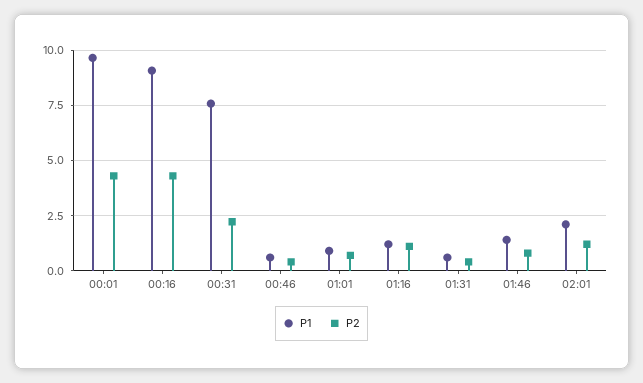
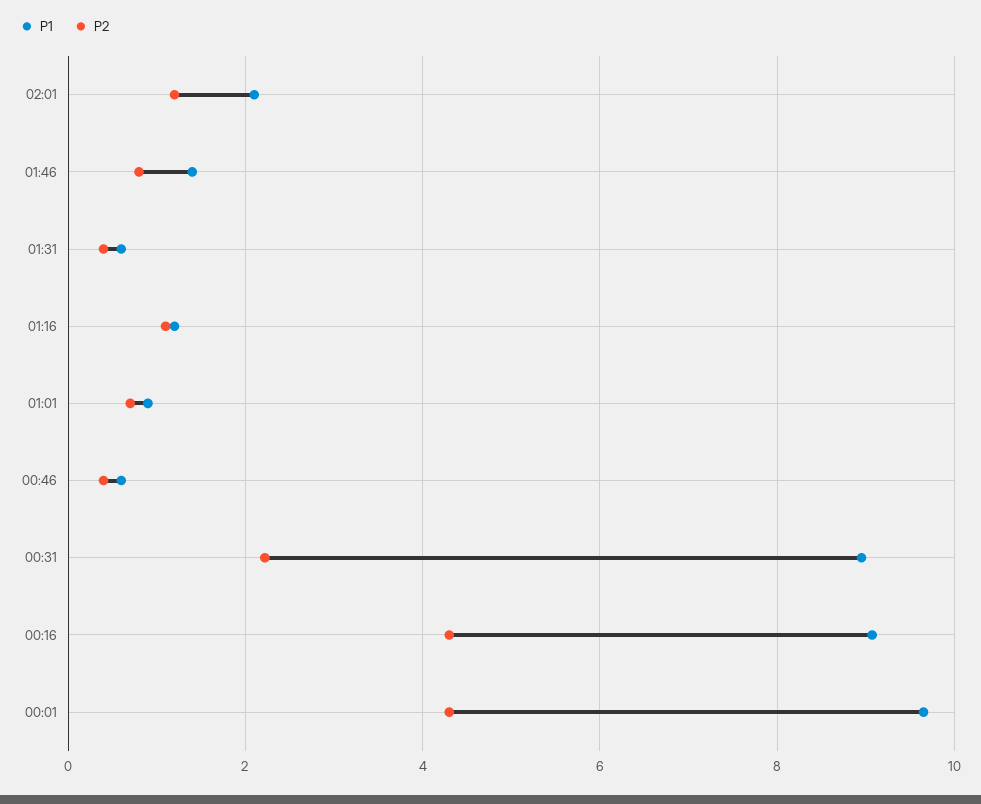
P1, 00:31: 7.5 -> 9

